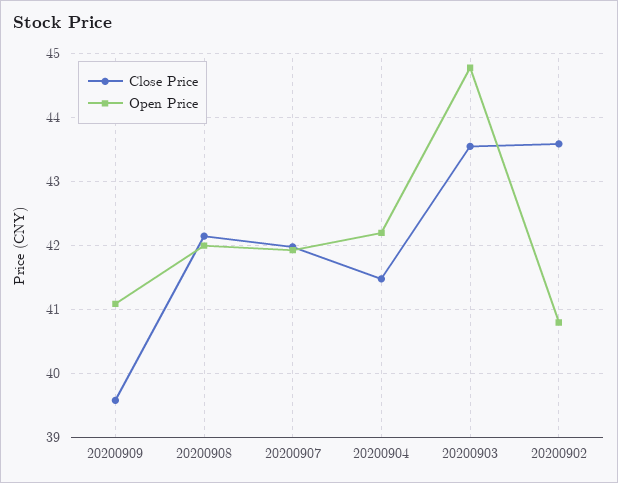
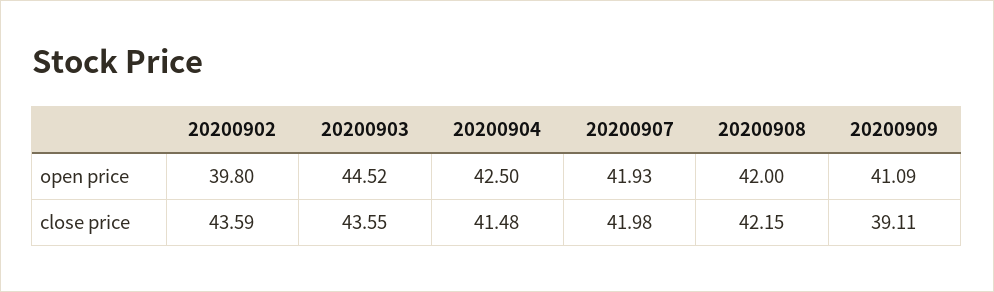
Close Price, 20200909: 39.6 -> 39.11
Open Price, 20200904: 42.2 -> 42.5
Open Price, 20200903: 44.8 -> 44.52
Open Price, 20200902: 40.8 -> 39.8

